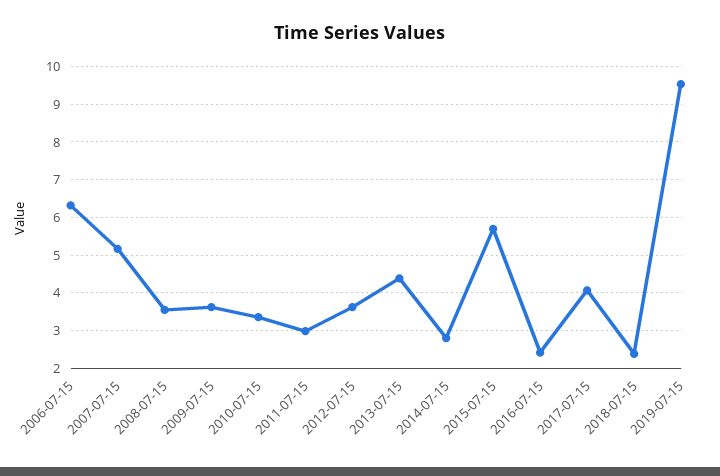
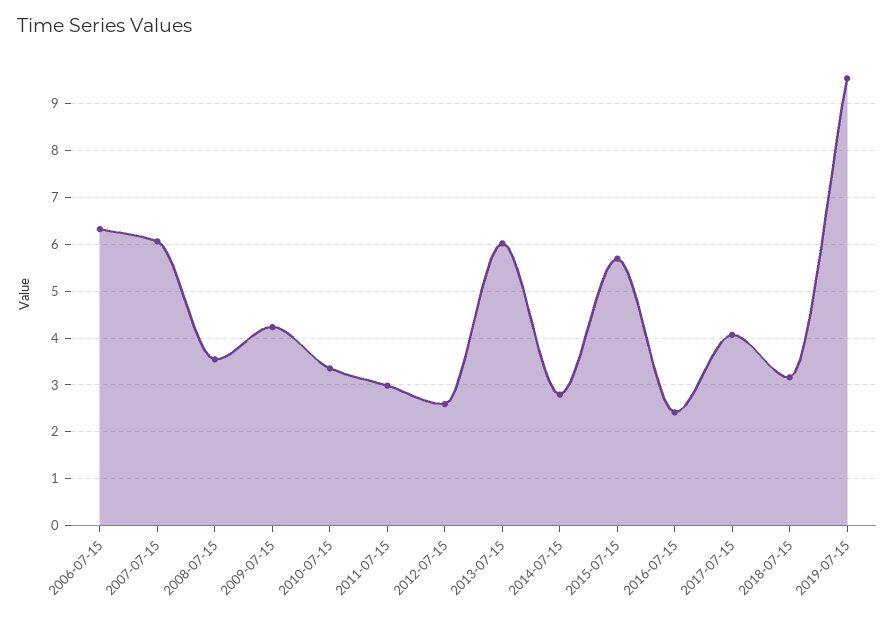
2007-07-15: 5.2 -> 6
2009-07-15: 3.6 -> 4.2
2012-07-15: 3.6 -> 2.6
2013-07-15: 4.4 -> 6
2018-07-15: 2.4 -> 3.2

